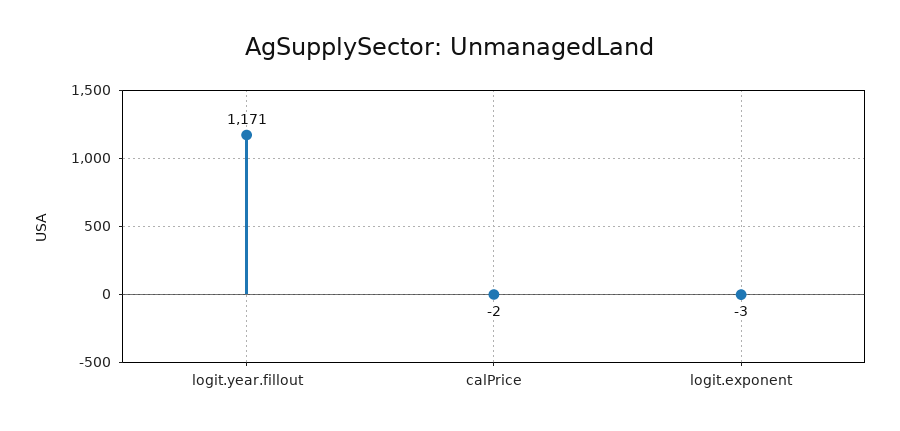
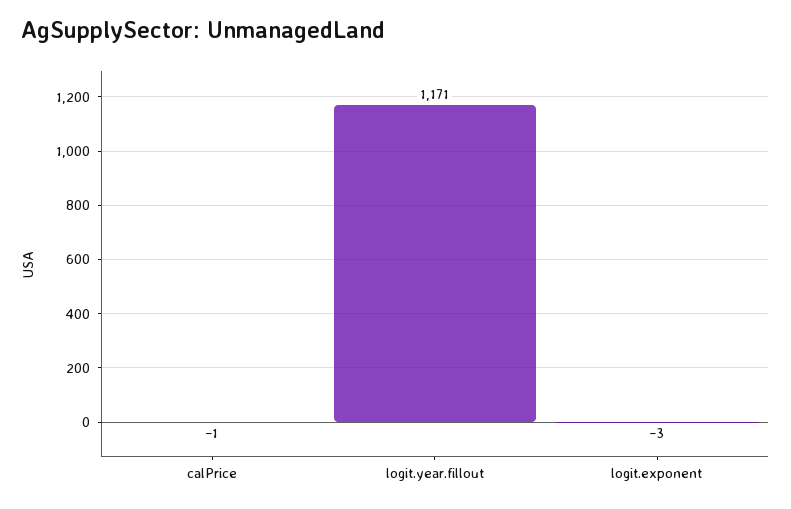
calPrice: -2 -> -1

